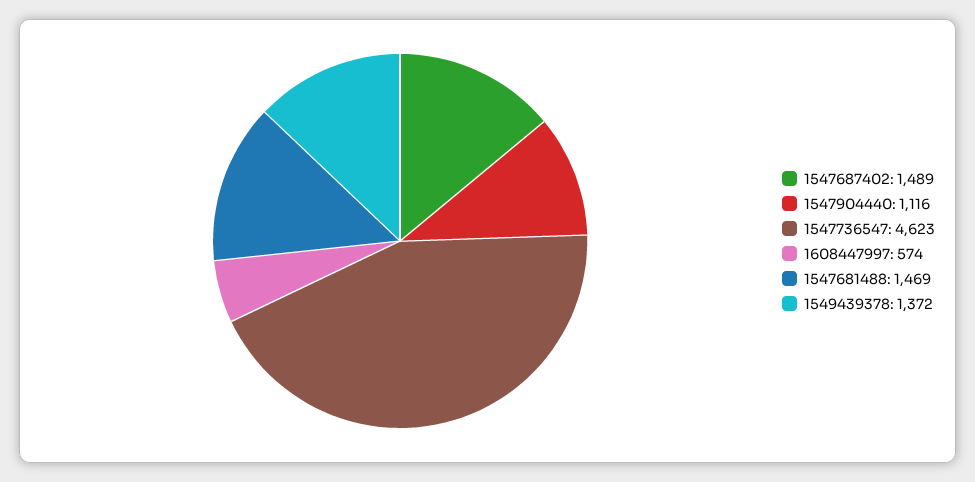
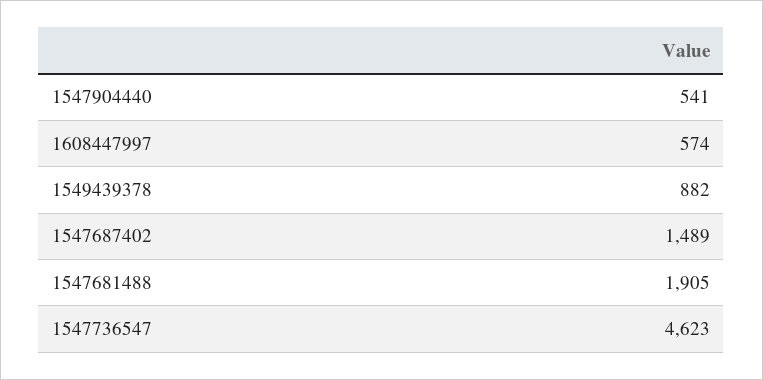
1547904440: 1116 -> 541
1547681488: 1469 -> 1905
1549439378: 1372 -> 882

